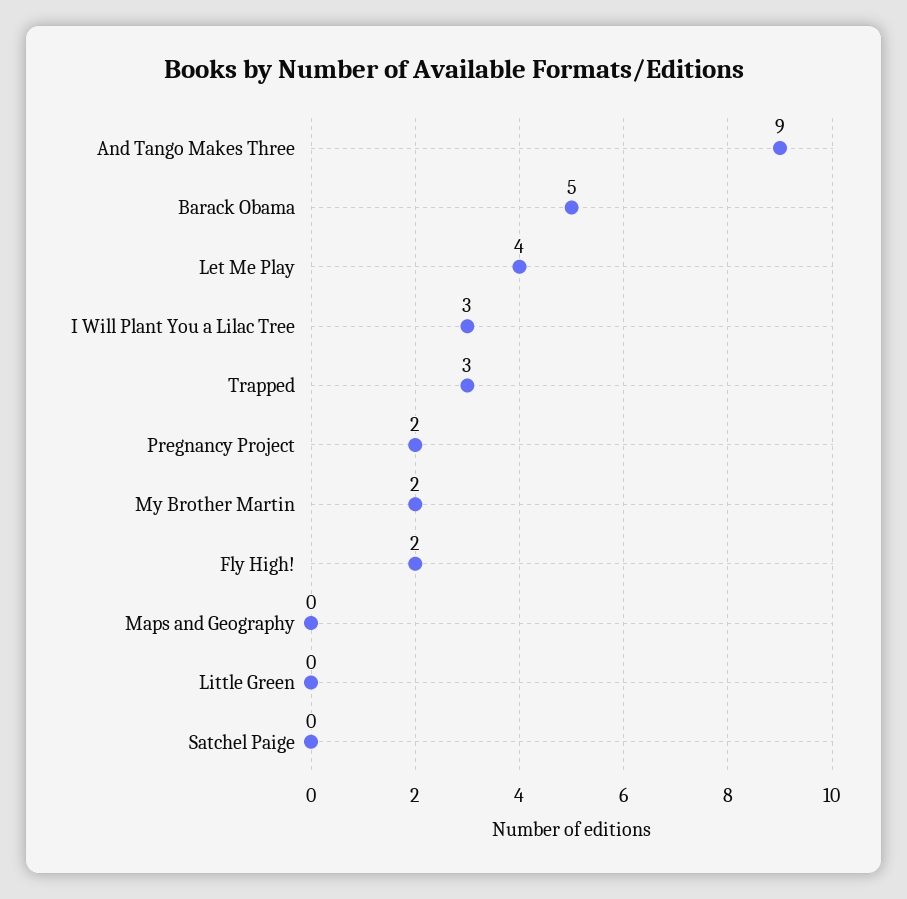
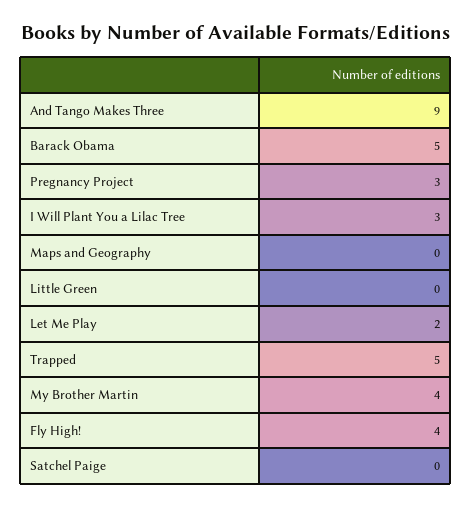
Let Me Play: 4 -> 2
Trapped: 3 -> 5
Pregnancy Project: 2 -> 3
My Brother Martin: 2 -> 4
Fly High!: 2 -> 4

